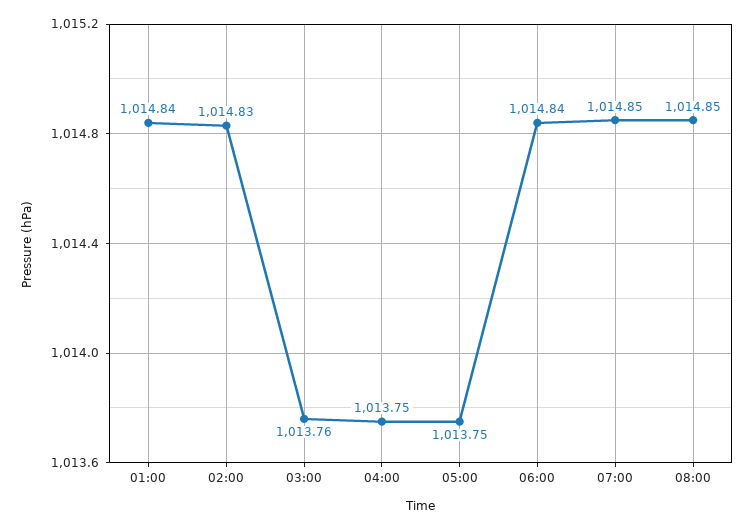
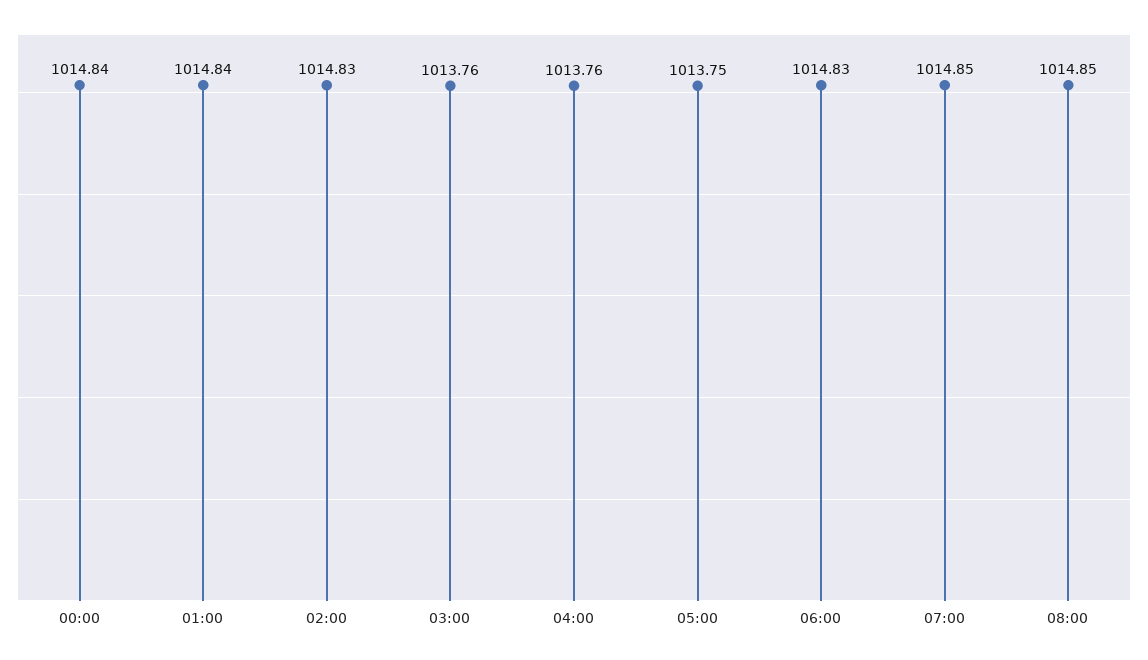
04:00: 1013.75 -> 1013.76
06:00: 1014.84 -> 1014.83
00:00: none -> 1014.84

